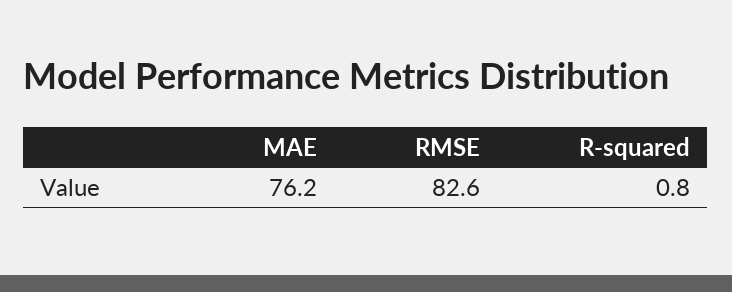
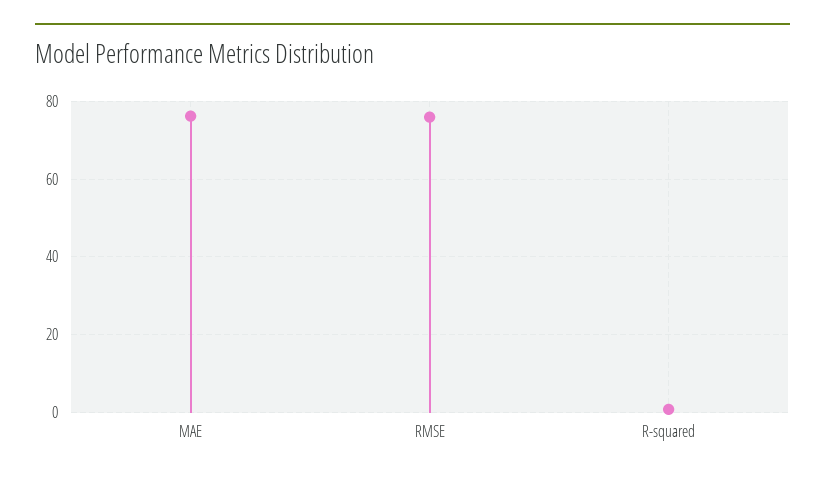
RMSE: 82.6 -> 76

